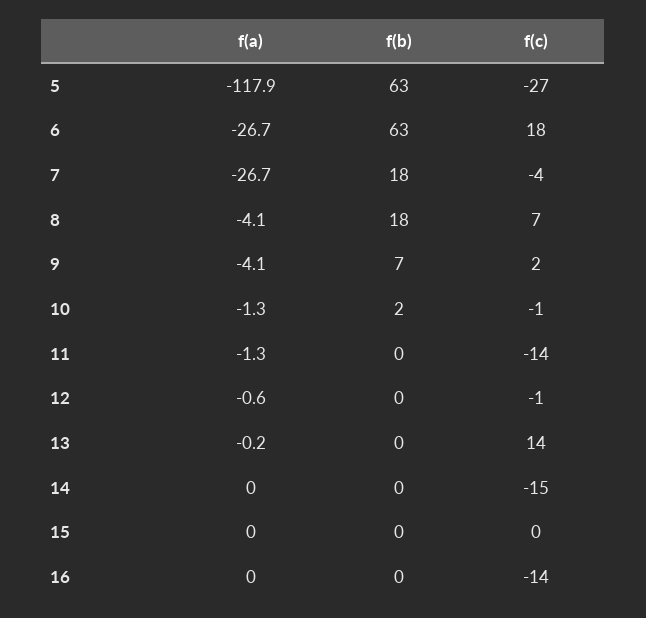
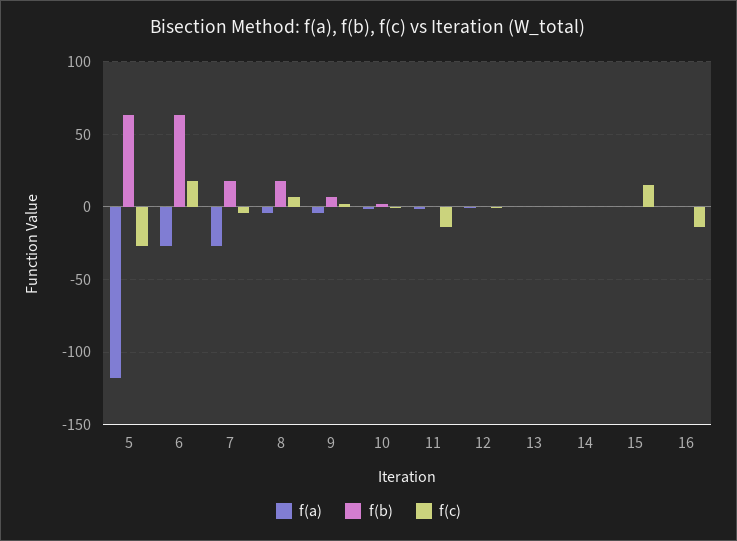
f(c), 13: 14 -> 0
f(c), 14: -15 -> 0
f(c), 15: 0 -> 15

